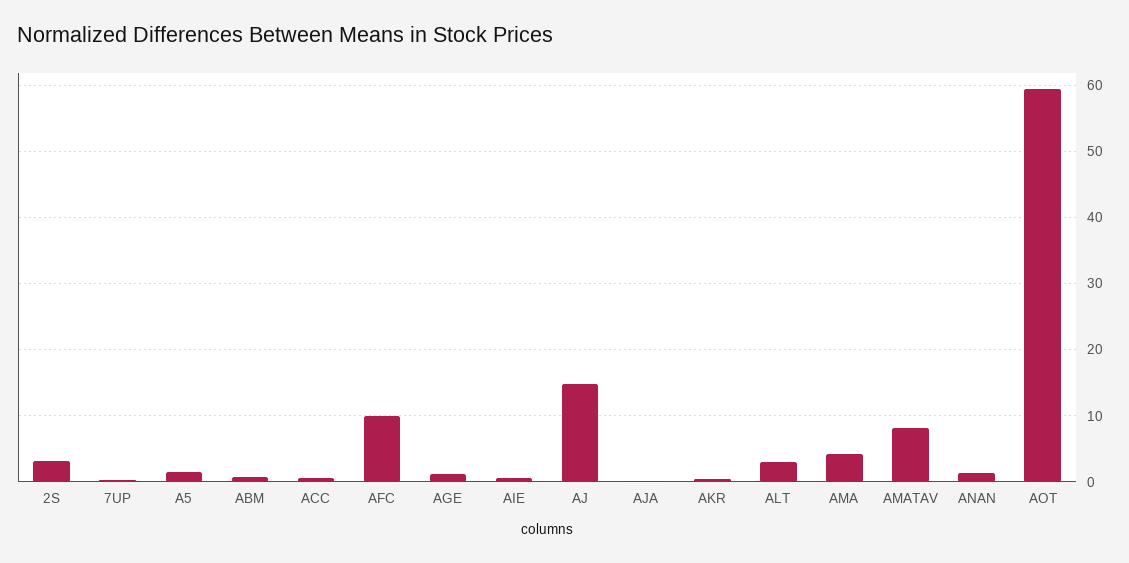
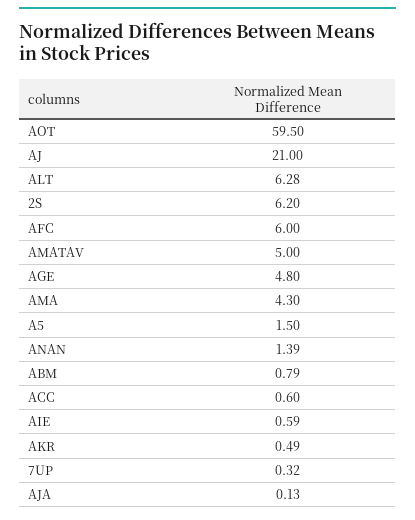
2S: 3 -> 6.2
AFC: 10 -> 6
AGE: 1 -> 4.8
AJ: 15 -> 21
ALT: 3 -> 6.28
AMATAV: 8 -> 5

